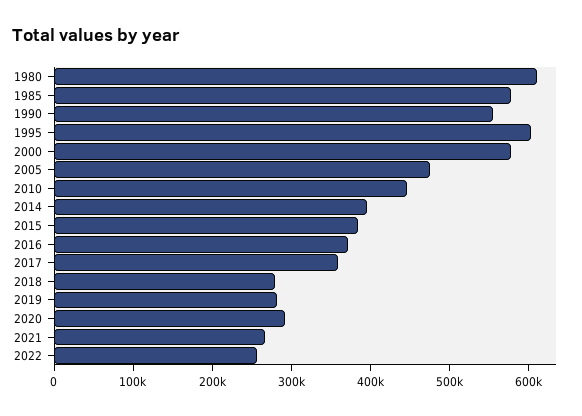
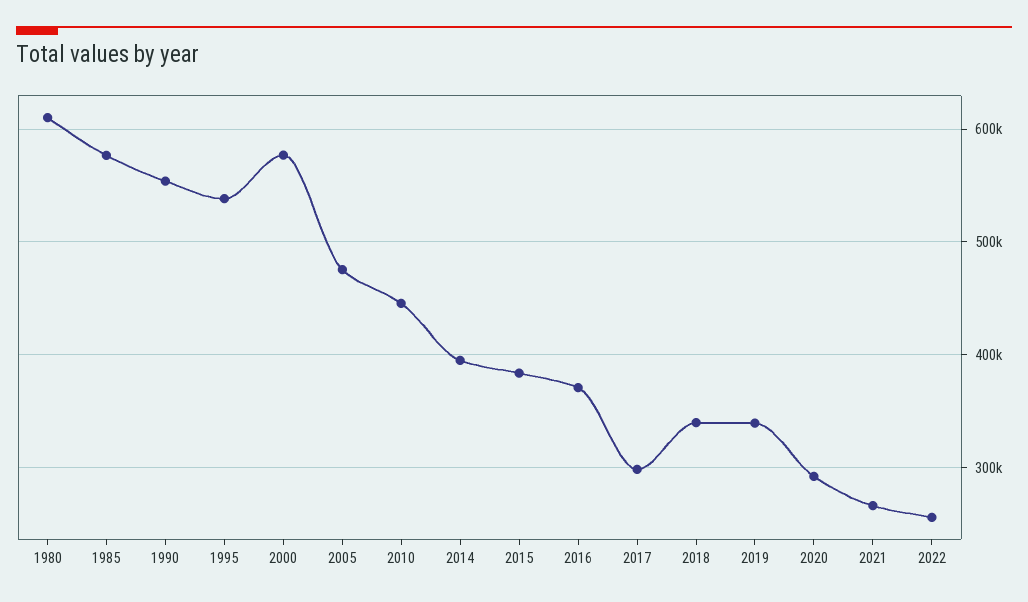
1995: 600000 -> 540000
2017: 360000 -> 300000
2018: 280000 -> 340000
2019: 280000 -> 340000

